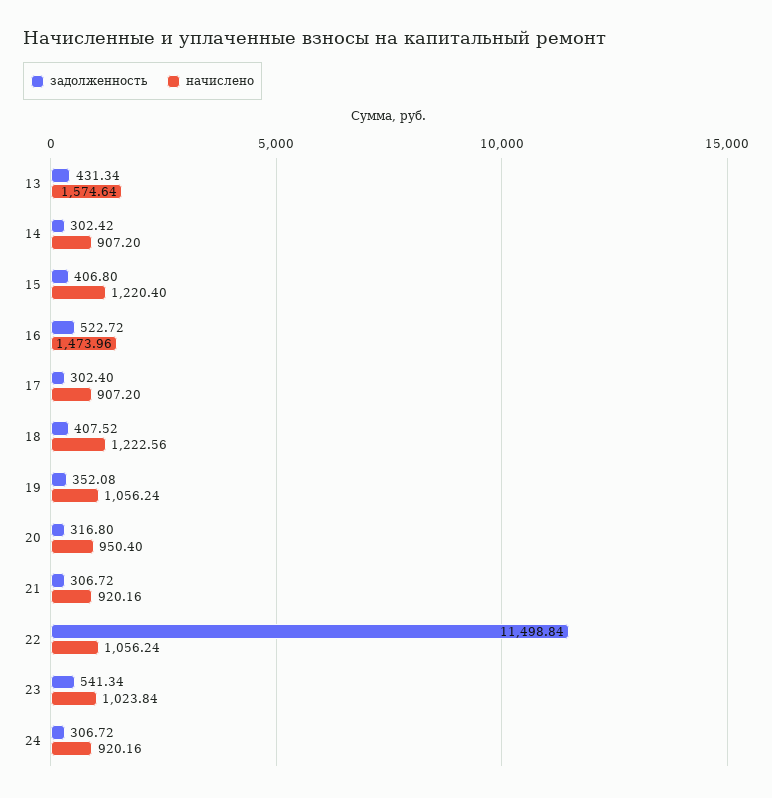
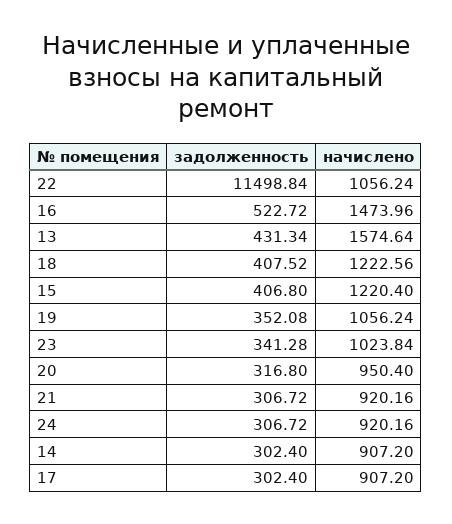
задолженность, 14: 302.42 -> 302.4
задолженность, 23: 541.34 -> 341.28

